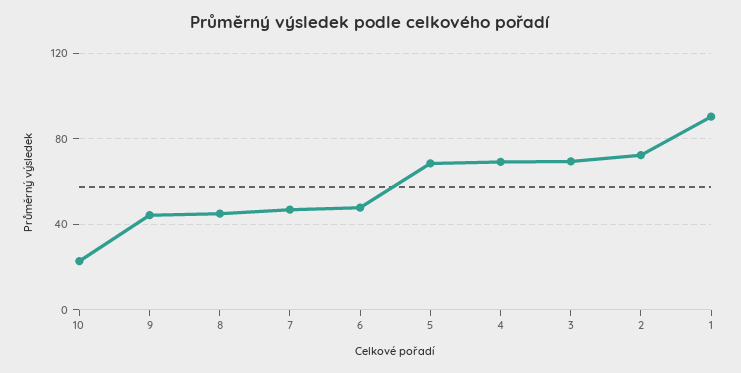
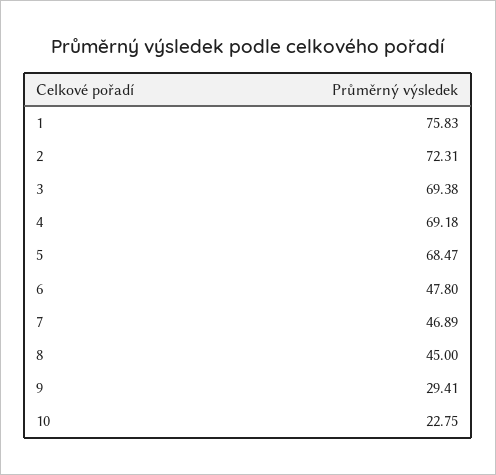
9: 45 -> 29.41
1: 90 -> 75.83

